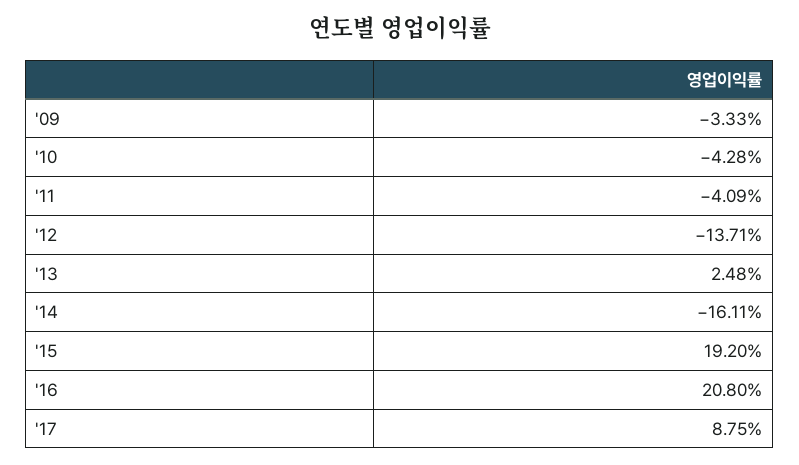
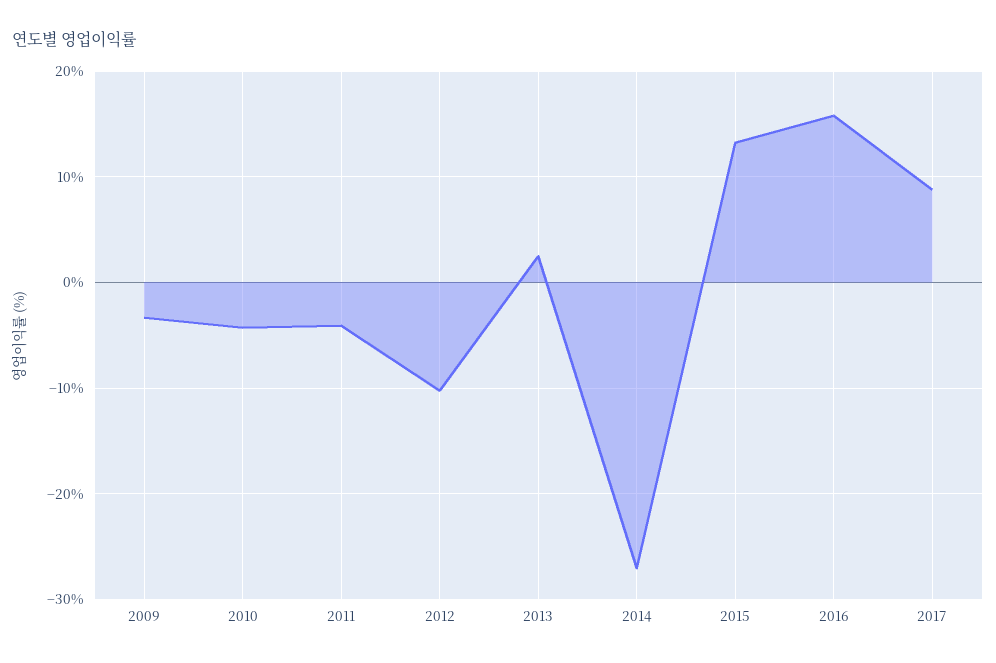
'12: -13.71 -> -10
'14: -16.11 -> -27
'15: 19.2 -> 13
'16: 20.8 -> 16

